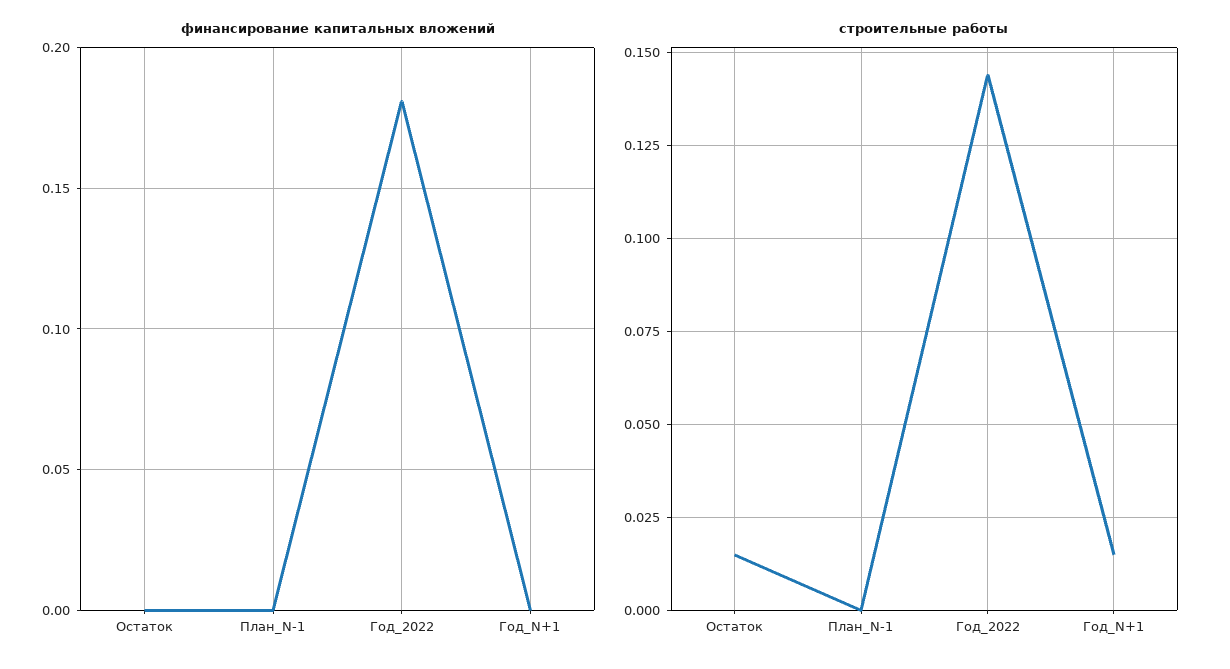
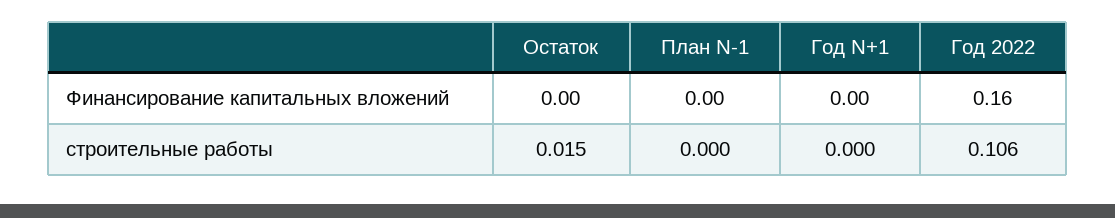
финансирование капитальных вложений, Год_2022: 0.18 -> 0.16
строительные работы, Год_2022: 0.145 -> 0.106
строительные работы, Год_N+1: 0.015 -> 0

